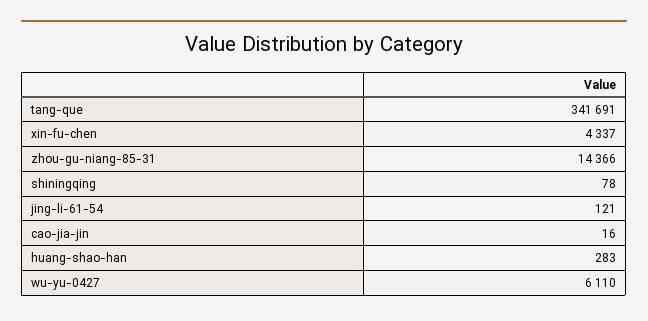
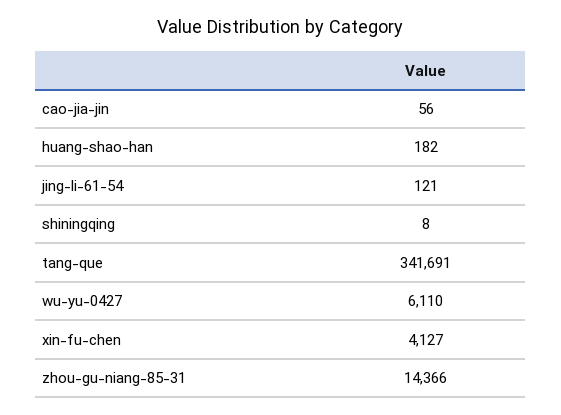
xin-fu-chen: 4337 -> 4127
shiningqing: 78 -> 8
cao-jia-jin: 16 -> 56
huang-shao-han: 283 -> 182

